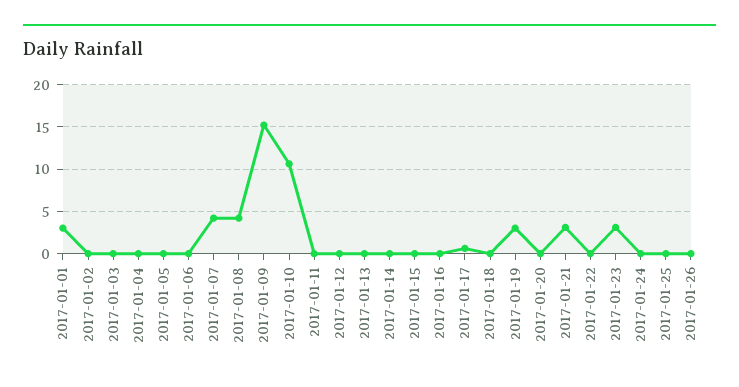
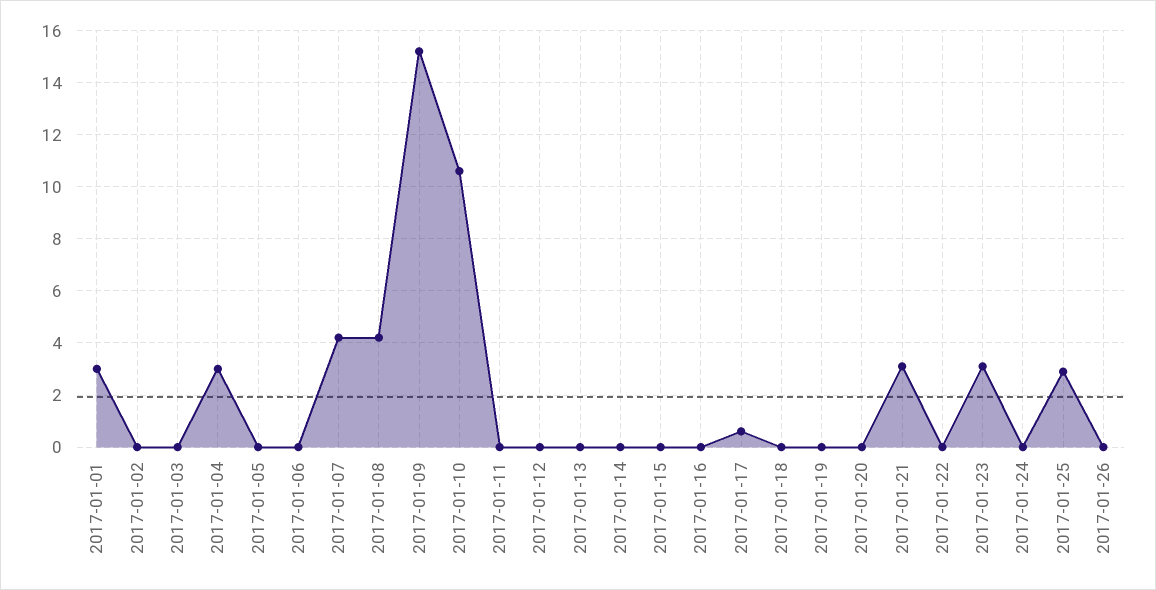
2017-01-04: 0 -> 3
2017-01-19: 3 -> 0
2017-01-25: 0 -> 3

